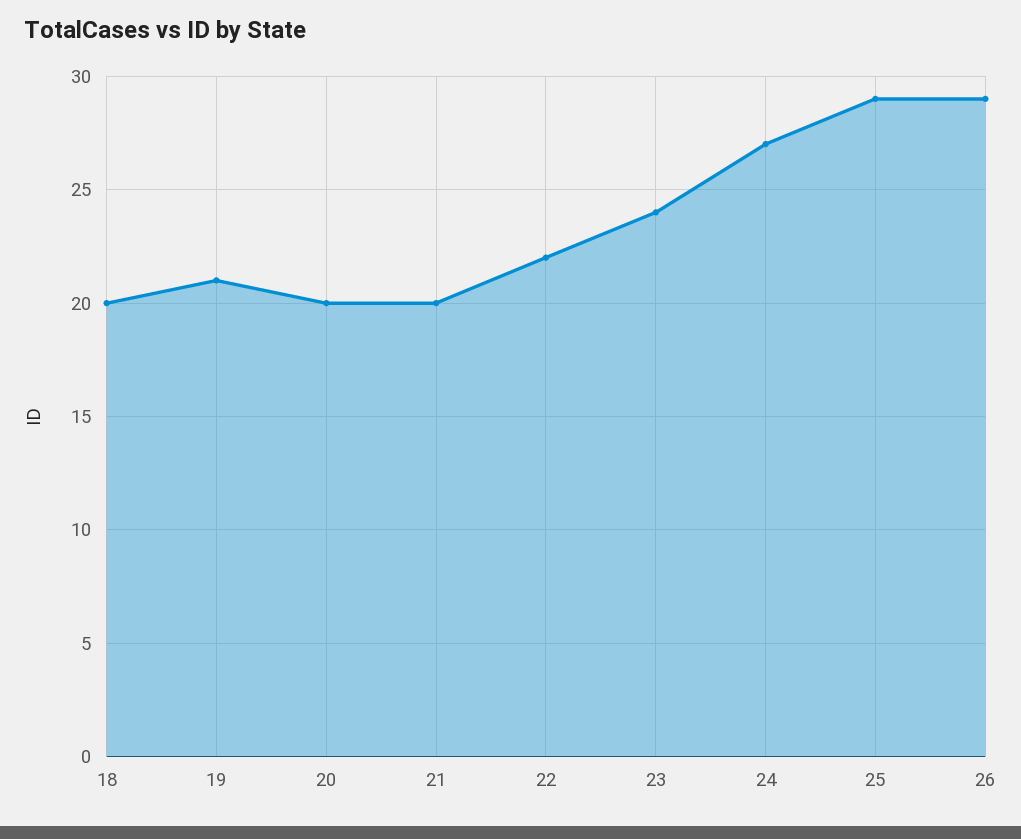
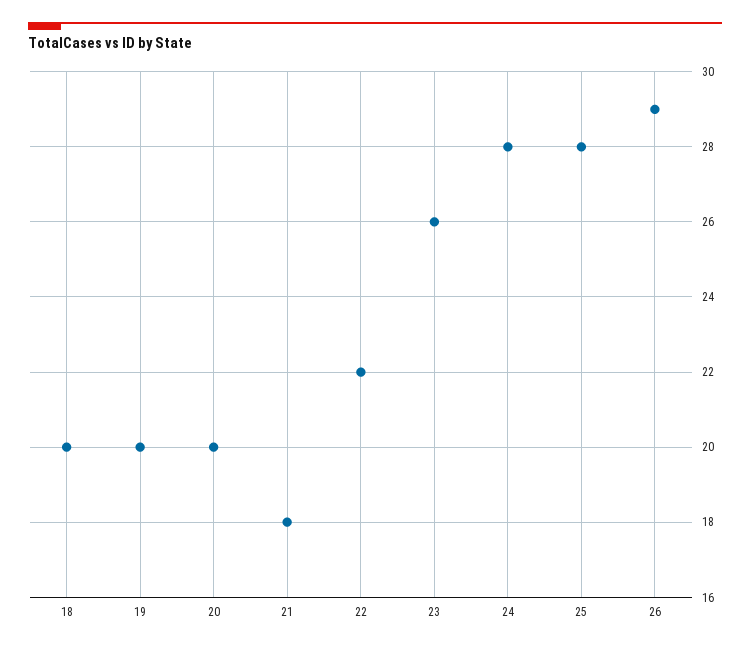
19: 21 -> 20
21: 20 -> 18
23: 24 -> 26
24: 27 -> 28
25: 29 -> 28

